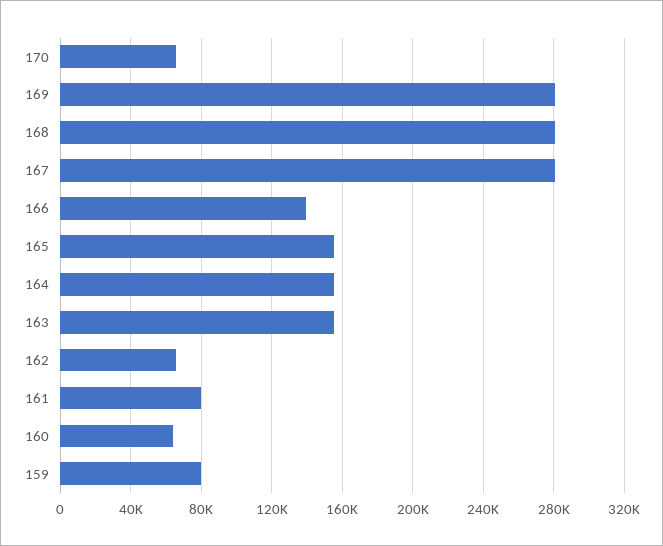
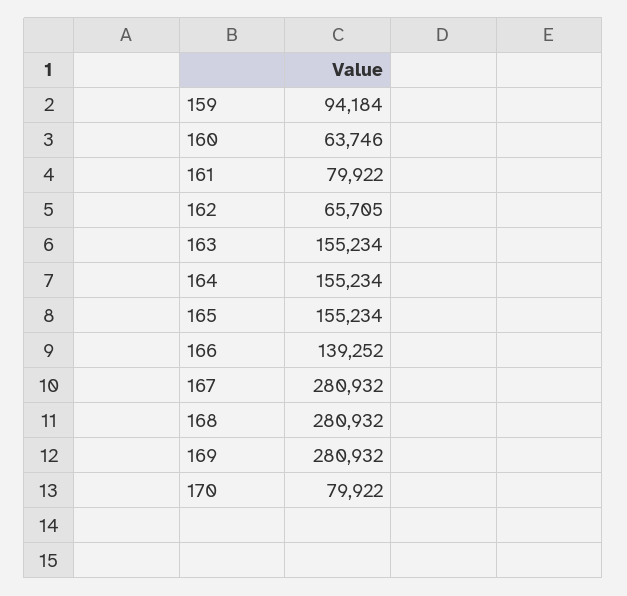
170: 65000 -> 79922
159: 80000 -> 94184

